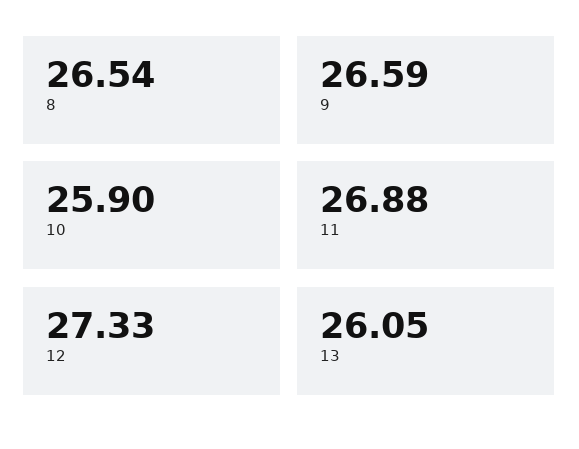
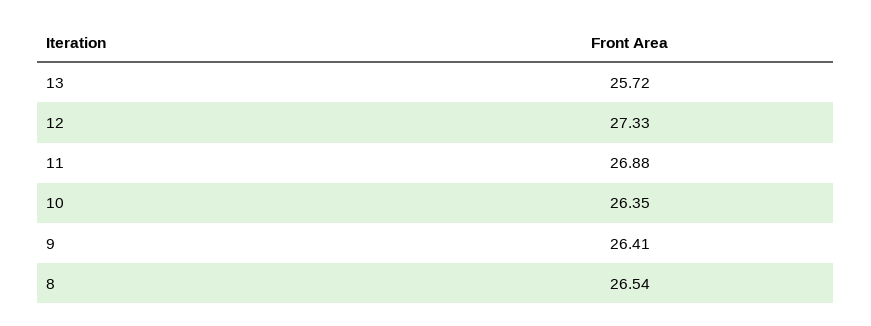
9: 26.59 -> 26.41
10: 25.9 -> 26.35
13: 26.05 -> 25.72

